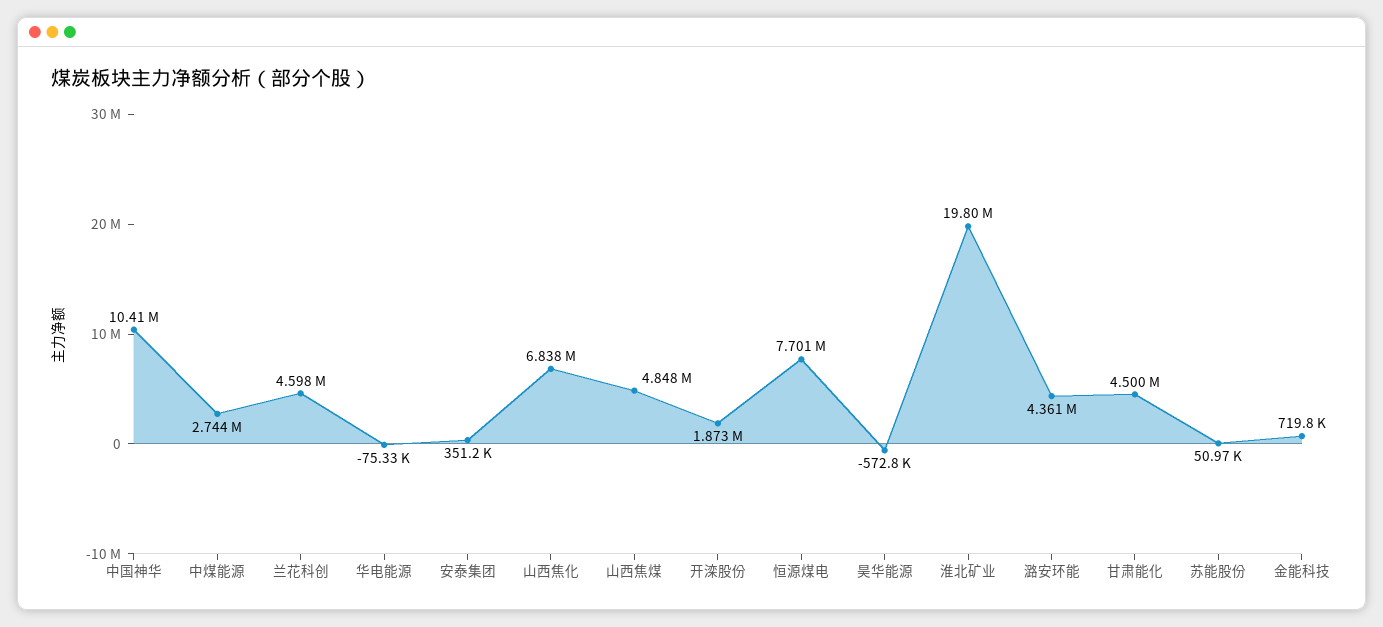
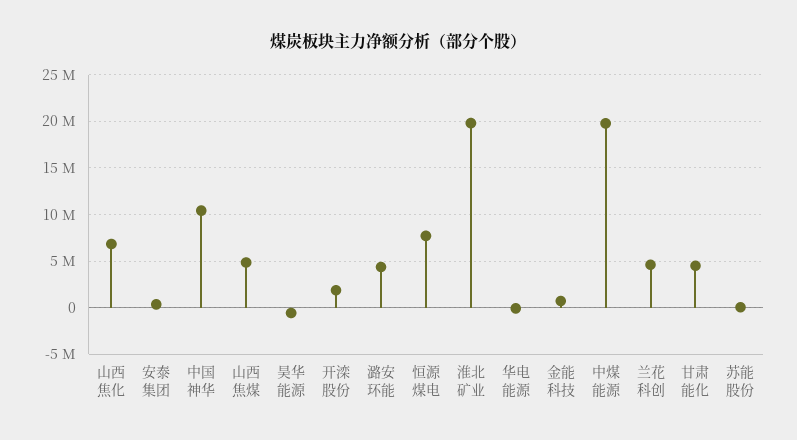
中煤能源: 2744000 -> 20000000

